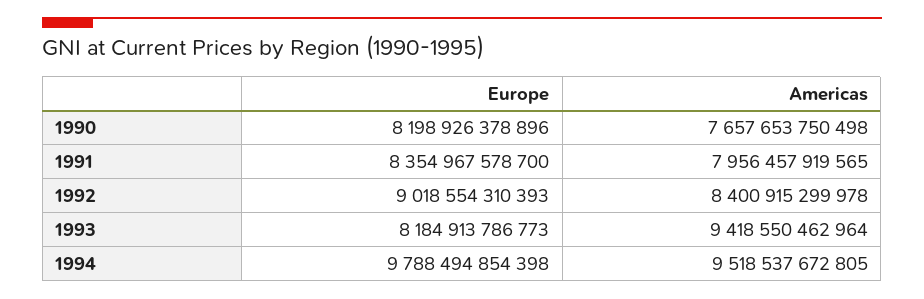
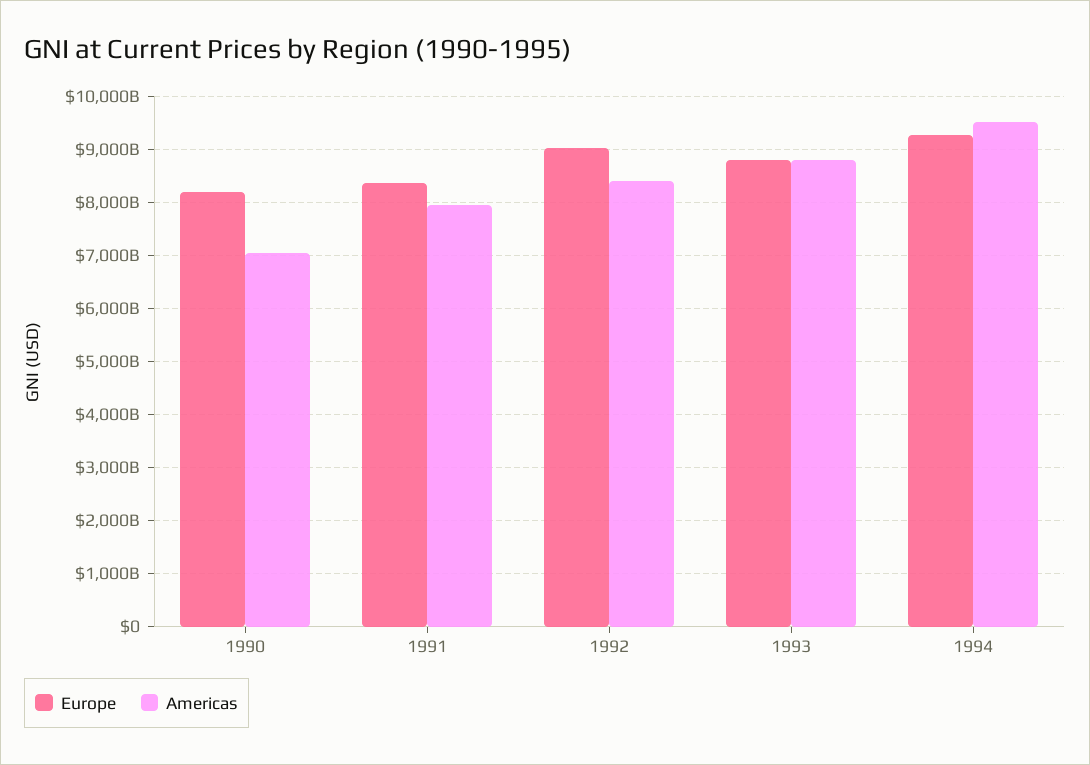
Americas, 1990: 7657653750498 -> 7000000000000
Europe, 1993: 8184913786773 -> 8800000000000
Americas, 1993: 9418550462964 -> 8800000000000
Europe, 1994: 9788494854398 -> 9200000000000

